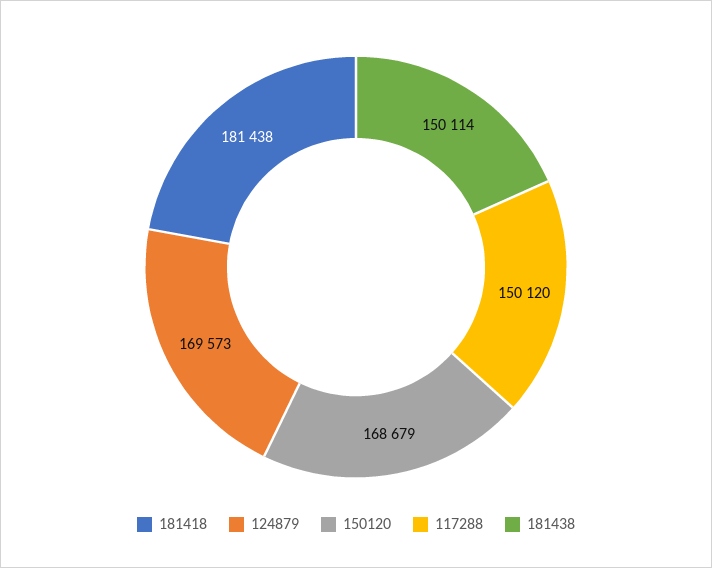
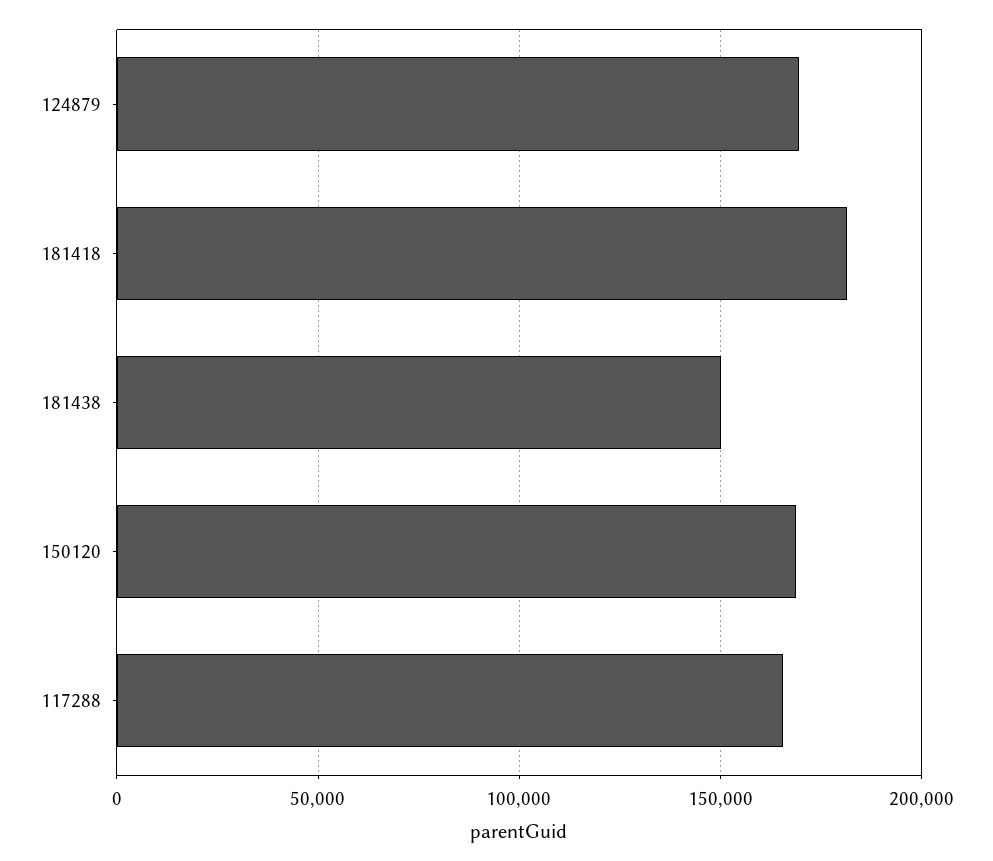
117288: 150120 -> 165000

